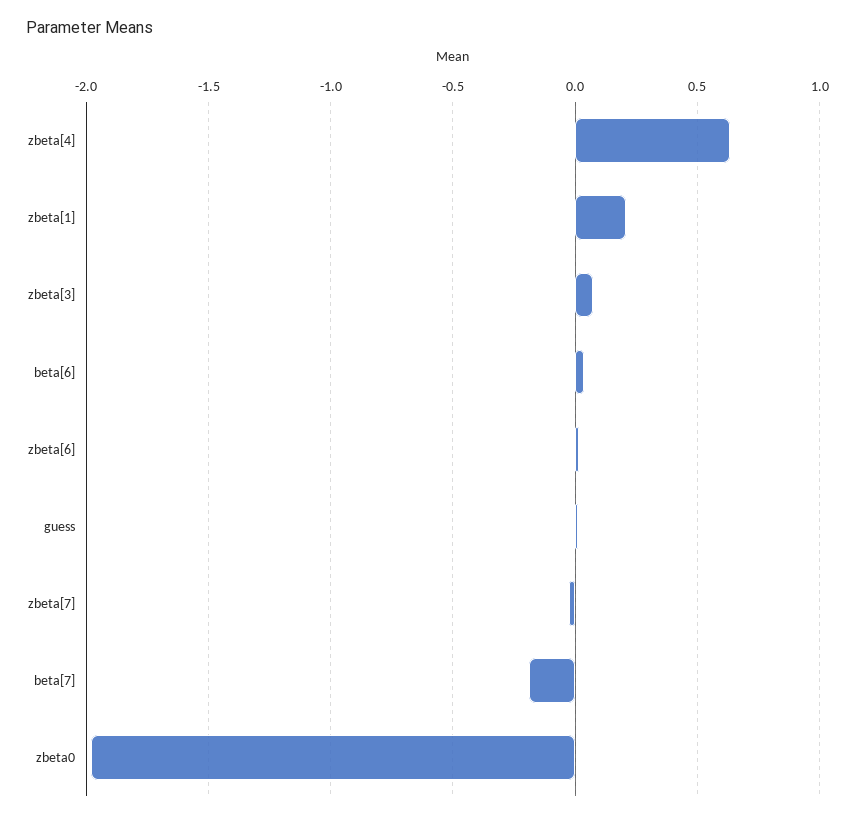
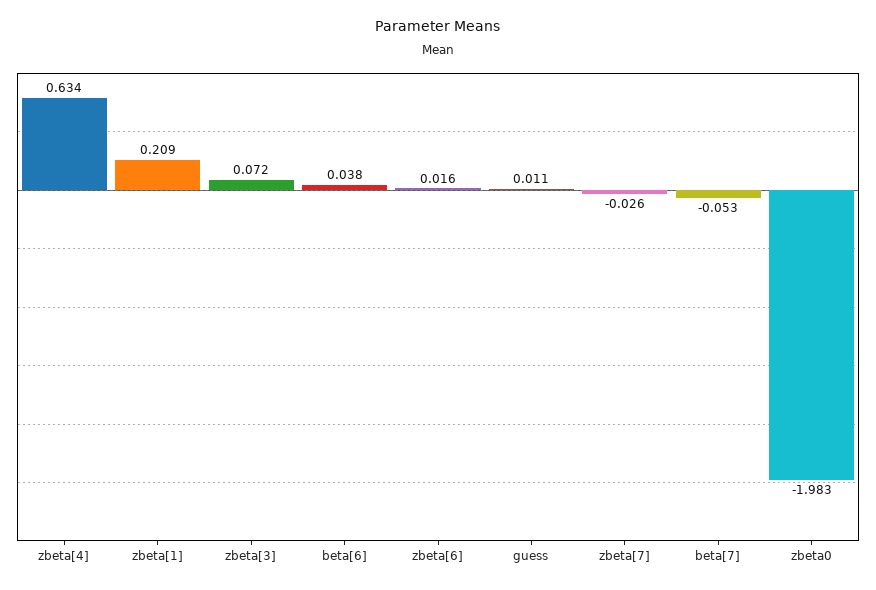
beta[7]: -0.2 -> -0.053

